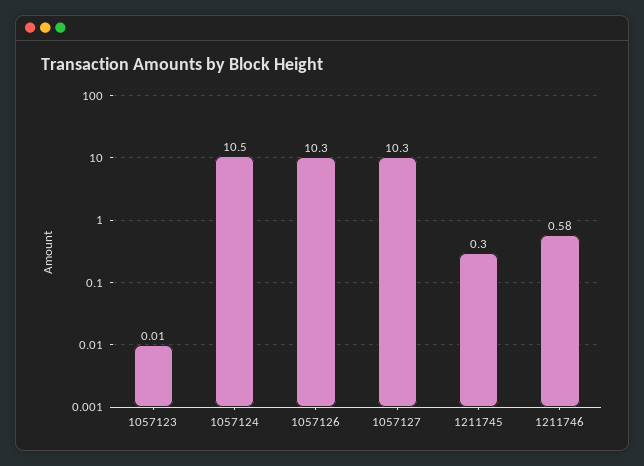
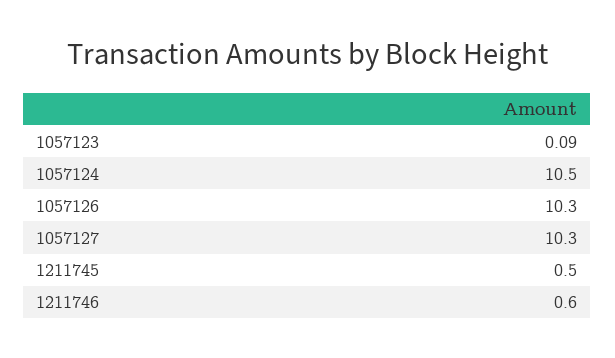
1057123: 0.01 -> 0.09
1211745: 0.3 -> 0.5
1211746: 0.58 -> 0.6

